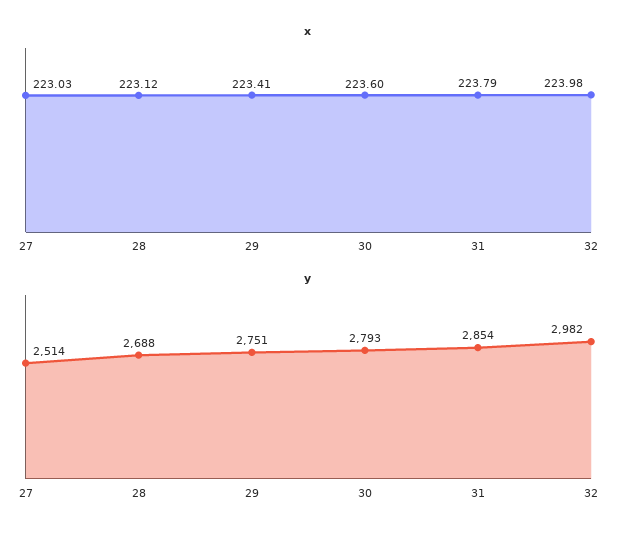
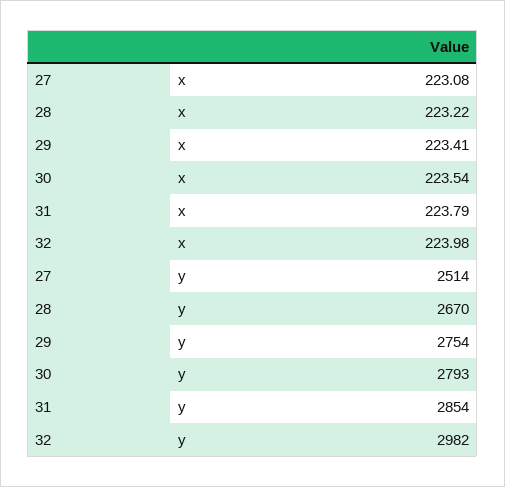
x, 27: 223.03 -> 223.08
x, 28: 223.12 -> 223.22
x, 30: 223.6 -> 223.54
y, 28: 2688 -> 2670
y, 29: 2751 -> 2754

